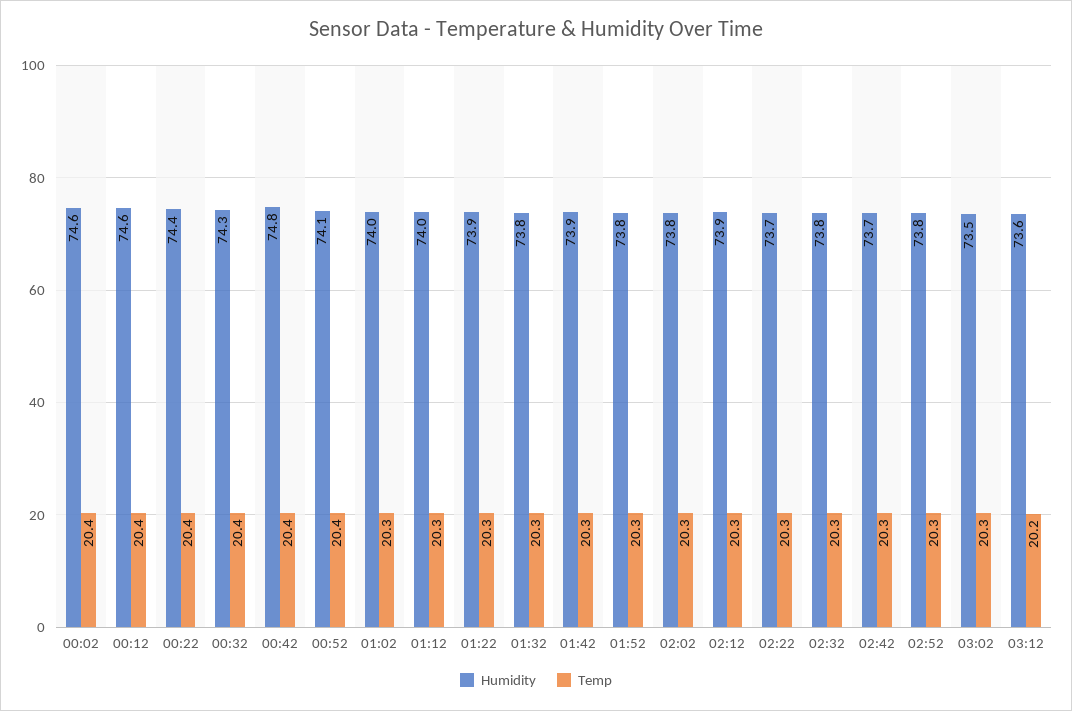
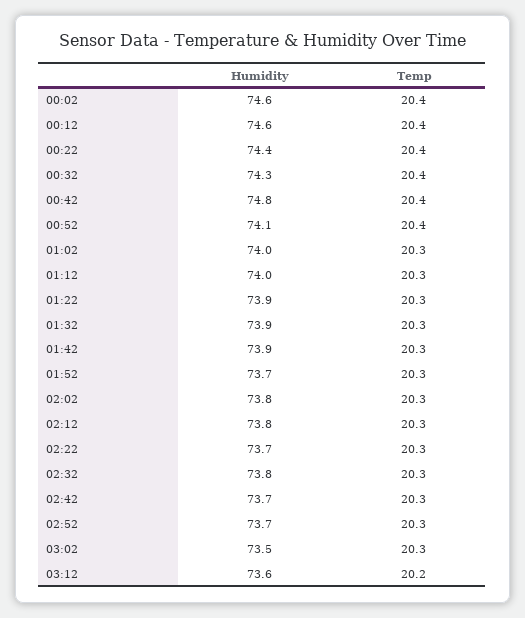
Humidity, 01:32: 73.8 -> 73.9
Humidity, 01:52: 73.8 -> 73.7
Humidity, 02:12: 73.9 -> 73.8
Humidity, 02:52: 73.8 -> 73.7

